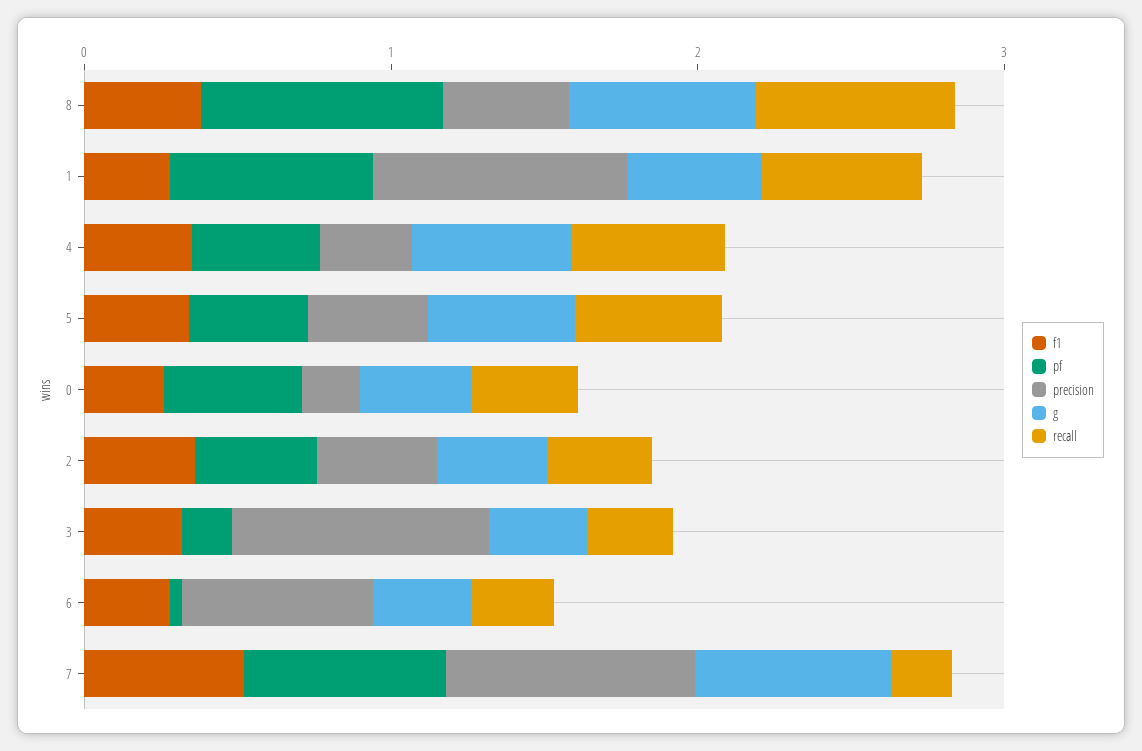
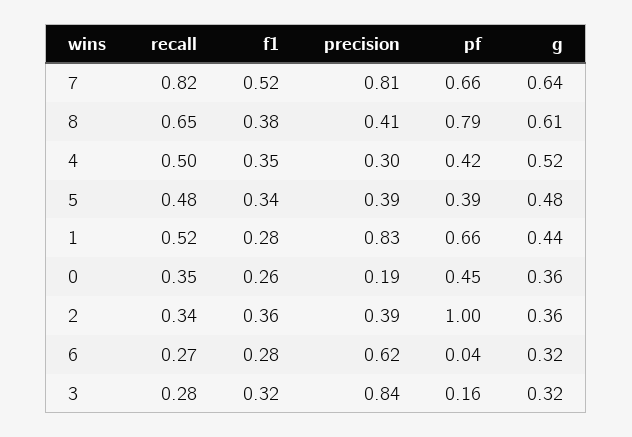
pf, 2: 0.4 -> 1
recall, 7: 0.2 -> 0.82

